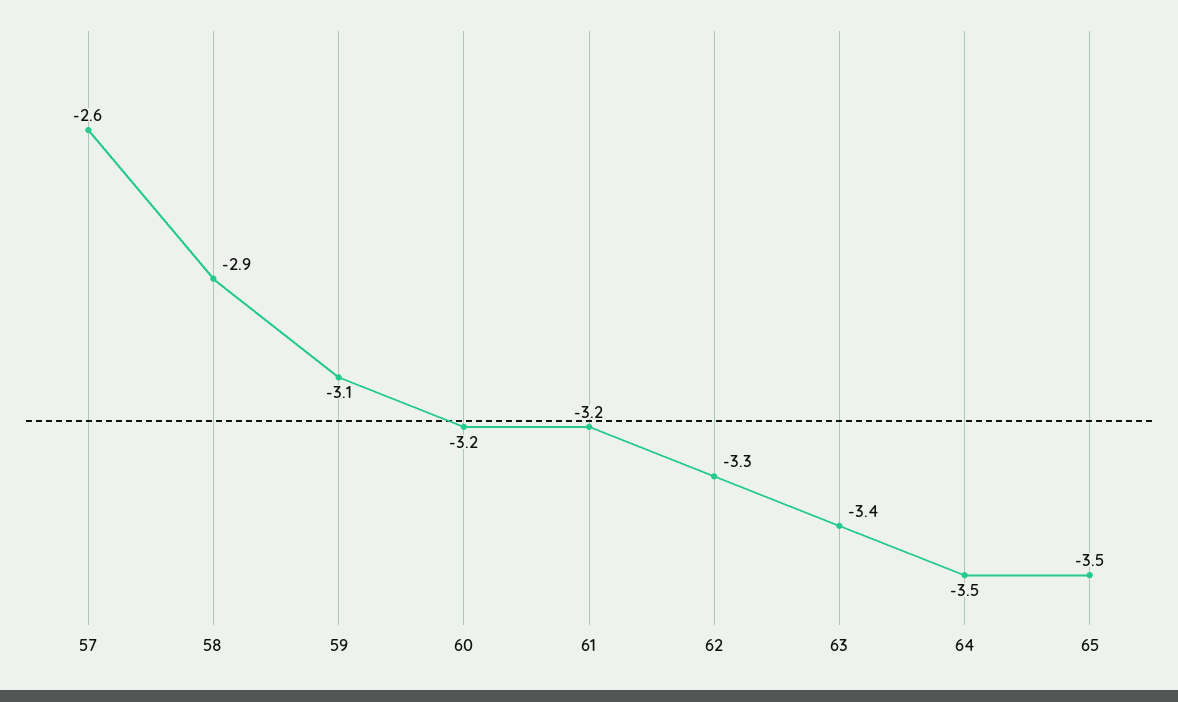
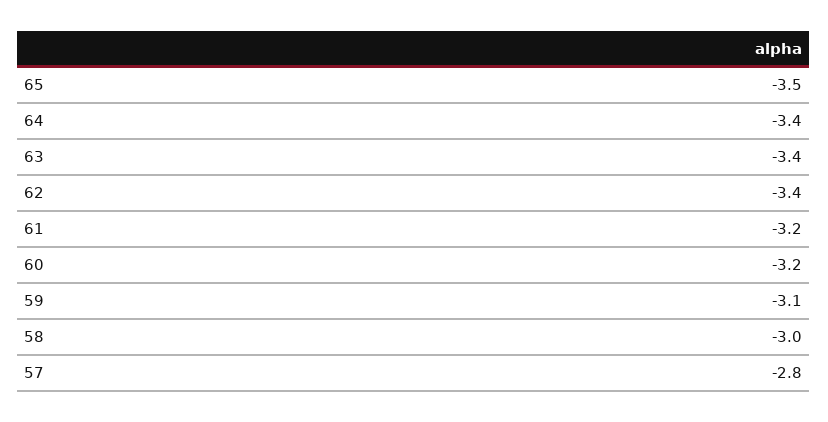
57: -2.6 -> -2.8
58: -2.9 -> -3
62: -3.3 -> -3.4
64: -3.5 -> -3.4

